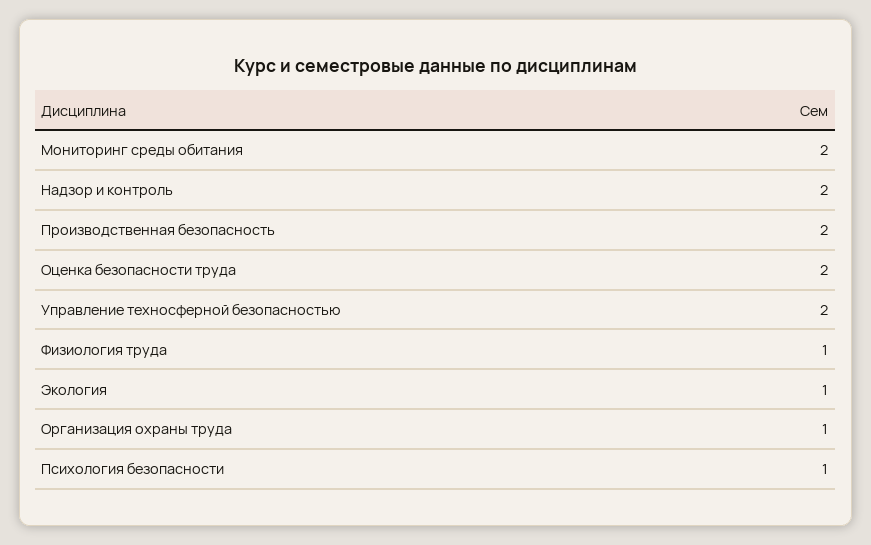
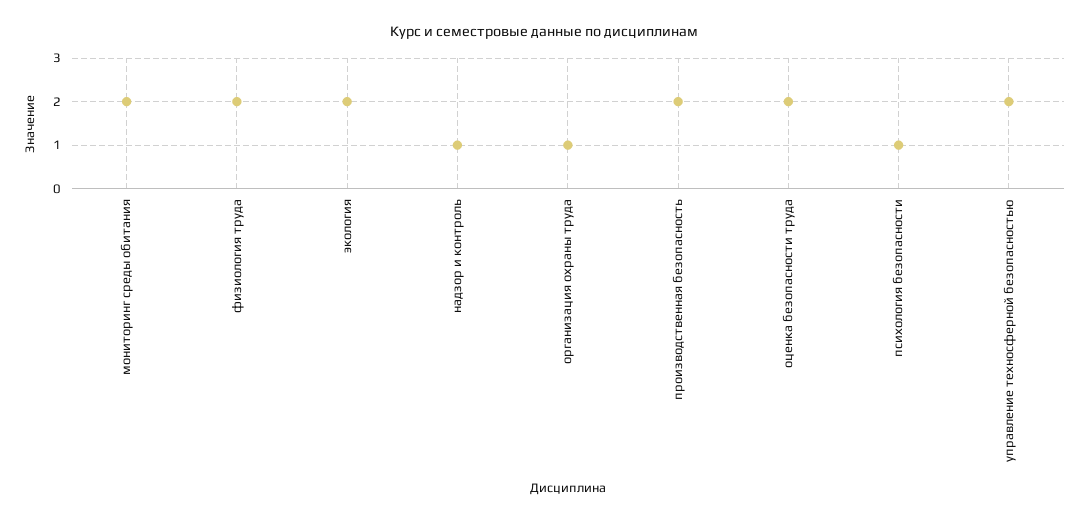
Надзор и контроль: 2 -> 1
Физиология труда: 1 -> 2
Экология: 1 -> 2

